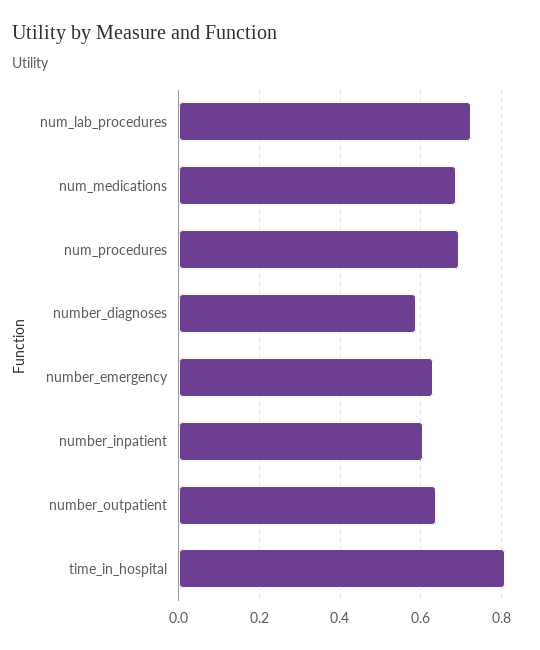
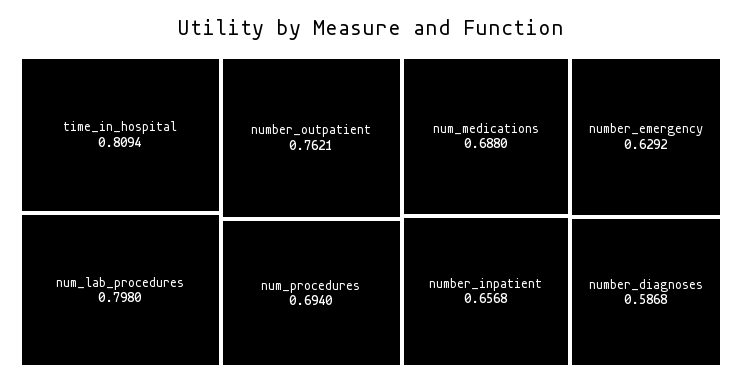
num_lab_procedures: 0.72 -> 0.798
number_inpatient: 0.6 -> 0.6568
number_outpatient: 0.64 -> 0.7621

